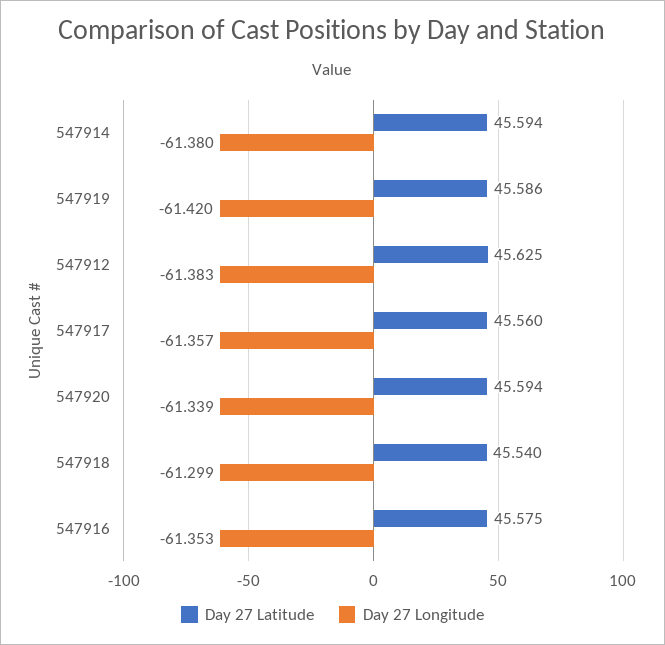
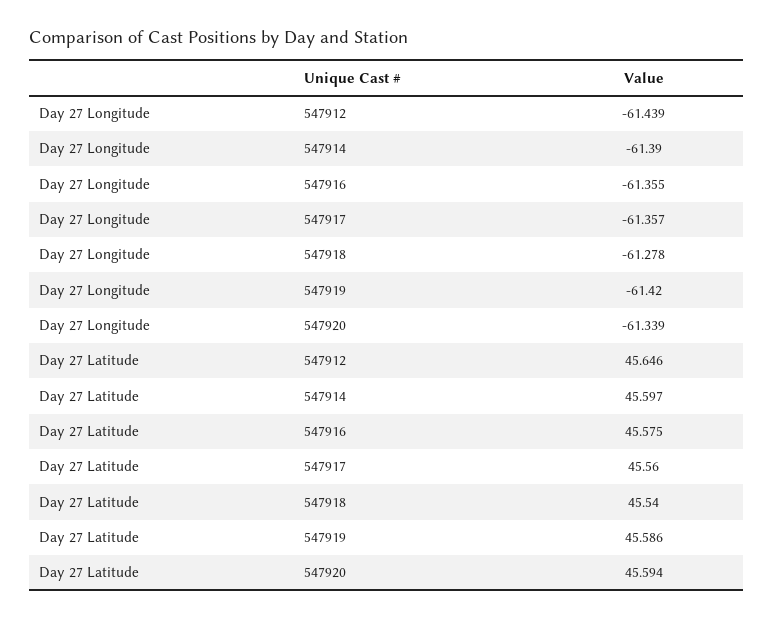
Day 27 Latitude, 547914: 45.594 -> 45.597
Day 27 Longitude, 547914: -61.38 -> -61.39
Day 27 Latitude, 547912: 45.625 -> 45.646
Day 27 Longitude, 547912: -61.383 -> -61.439
Day 27 Longitude, 547918: -61.299 -> -61.278
Day 27 Longitude, 547916: -61.353 -> -61.355

